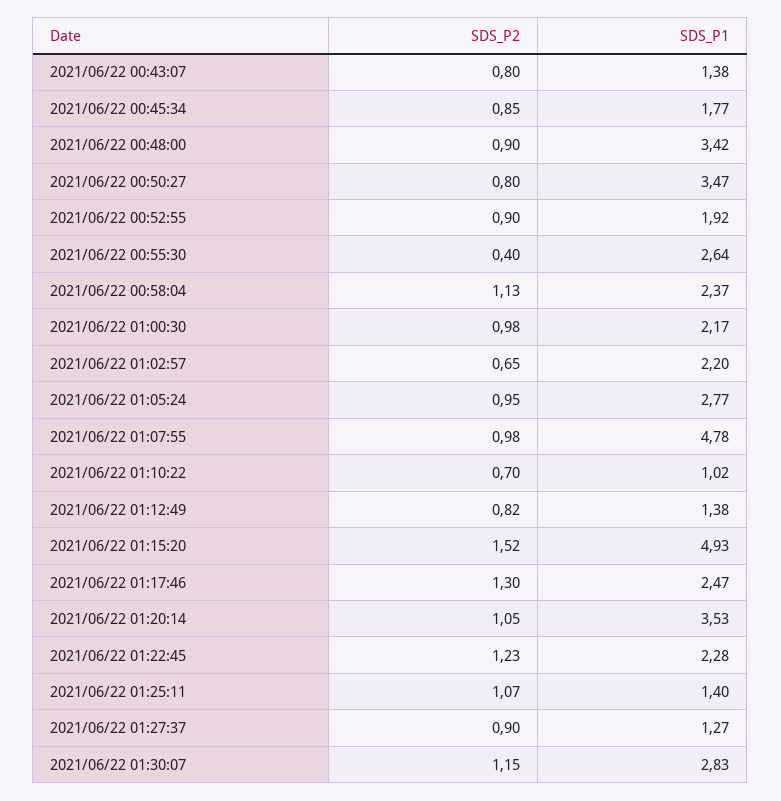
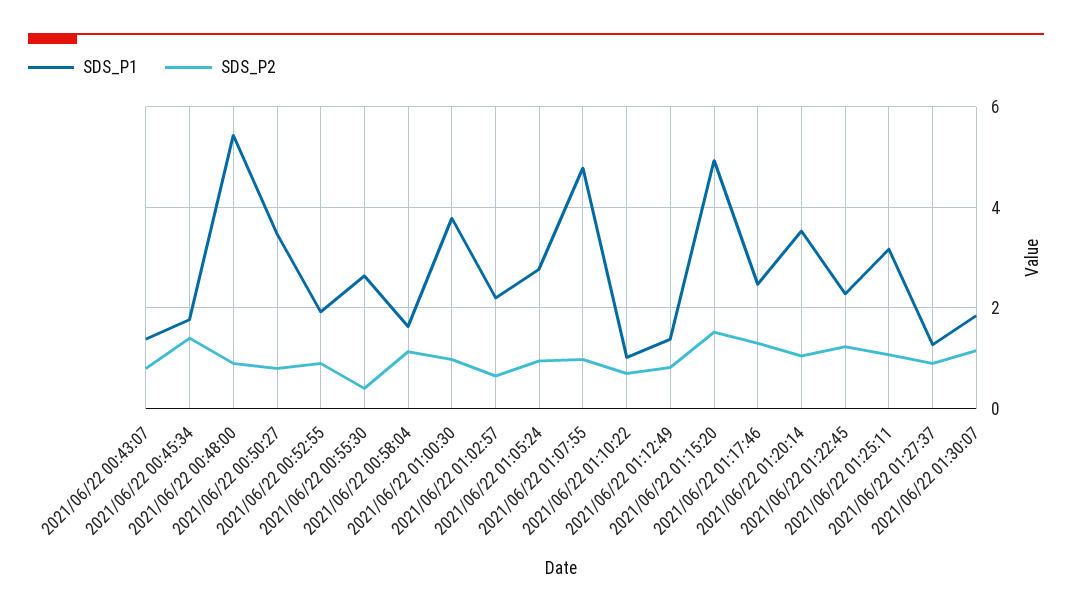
SDS_P2, 2021/06/22 00:45:34: 0.85 -> 1.4
SDS_P1, 2021/06/22 00:48:00: 3.42 -> 5.4
SDS_P1, 2021/06/22 00:58:04: 2.37 -> 1.6
SDS_P1, 2021/06/22 01:00:30: 2.17 -> 3.8
SDS_P1, 2021/06/22 01:25:11: 1.4 -> 3.2
SDS_P1, 2021/06/22 01:30:07: 2.83 -> 1.8

